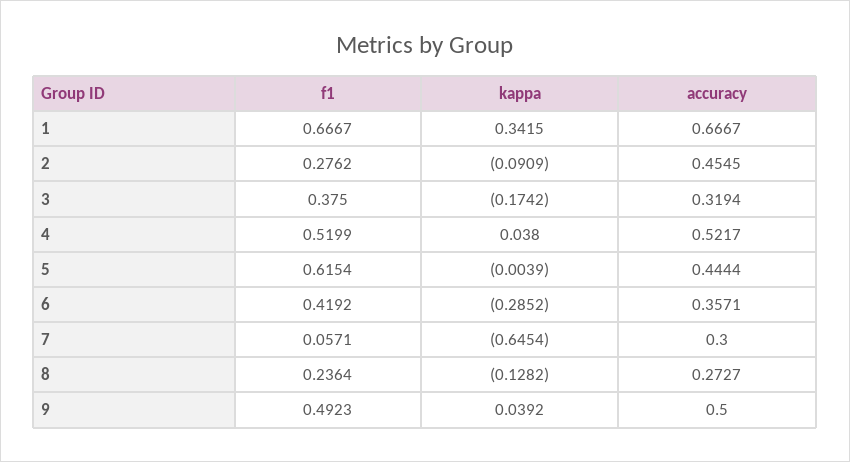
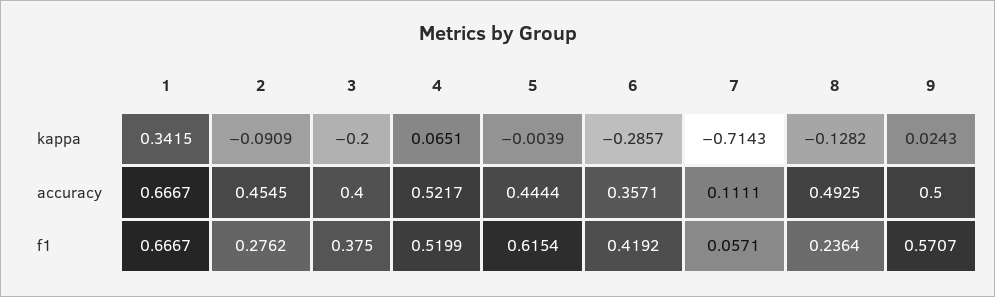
kappa, 3: -0.1742 -> -0.2
accuracy, 3: 0.3194 -> 0.4
kappa, 4: 0.038 -> 0.0651
kappa, 6: -0.2852 -> -0.2857
kappa, 7: -0.6454 -> -0.7143
accuracy, 7: 0.3 -> 0.1111
accuracy, 8: 0.2727 -> 0.4925
f1, 9: 0.4923 -> 0.5707
kappa, 9: 0.0392 -> 0.0243

